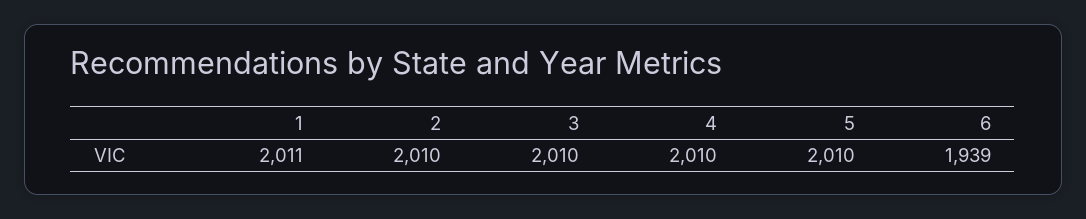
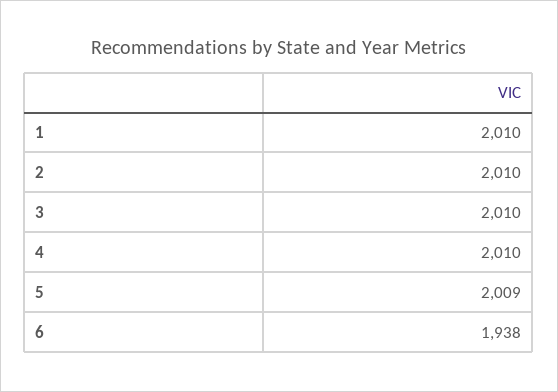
1: 2011 -> 2010
5: 2010 -> 2009
6: 1939 -> 1938

